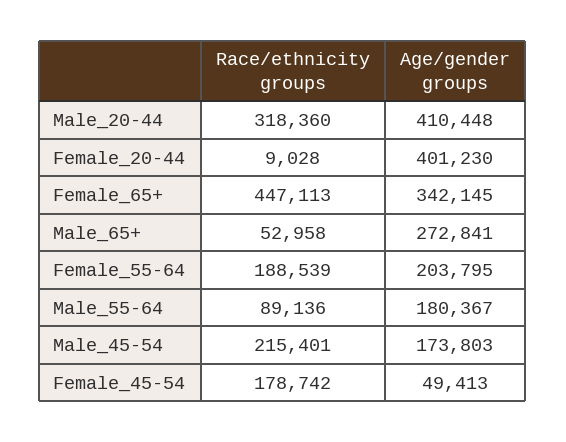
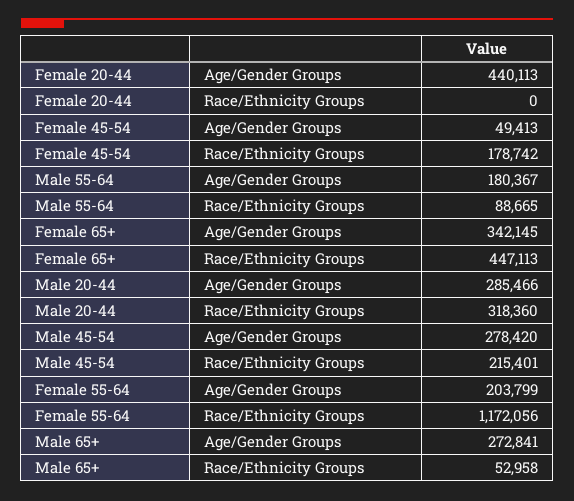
Age/gender groups, Male_20-44: 410448 -> 285466
Race/ethnicity groups, Female_20-44: 9028 -> 0
Age/gender groups, Female_20-44: 401230 -> 440113
Race/ethnicity groups, Female_55-64: 188539 -> 1172056
Age/gender groups, Female_55-64: 203795 -> 203799
Race/ethnicity groups, Male_55-64: 89136 -> 88665
Age/gender groups, Male_45-54: 173803 -> 278420

